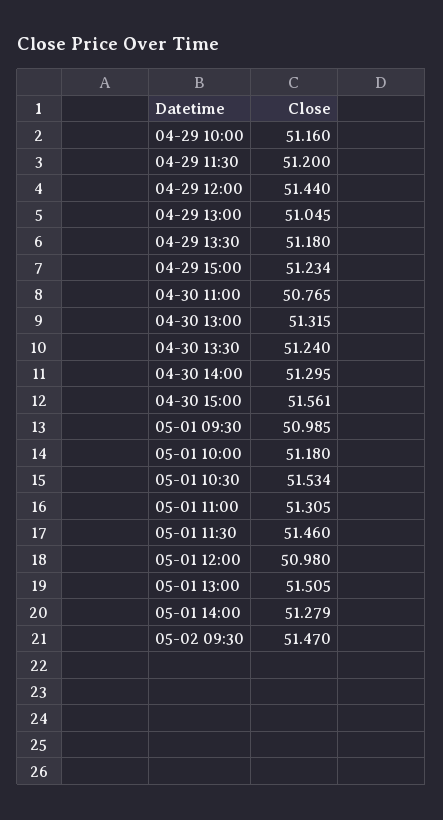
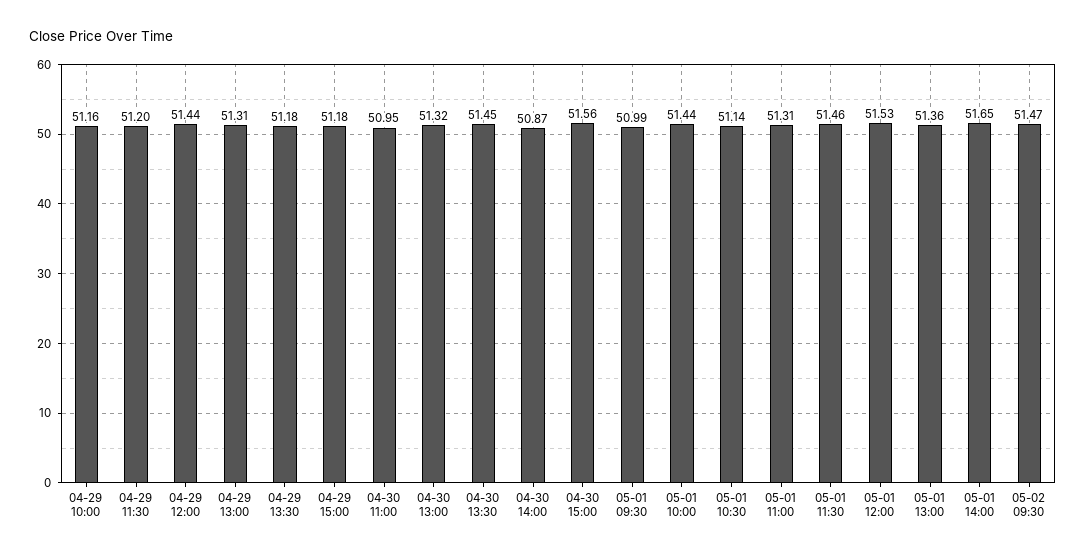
04-29 13:00: 51.045 -> 51.31
04-29 15:00: 51.234 -> 51.18
04-30 11:00: 50.765 -> 50.95
04-30 13:30: 51.24 -> 51.45
04-30 14:00: 51.295 -> 50.87
05-01 10:00: 51.18 -> 51.44
05-01 10:30: 51.534 -> 51.14
05-01 12:00: 50.98 -> 51.53
05-01 13:00: 51.505 -> 51.36
05-01 14:00: 51.279 -> 51.65

